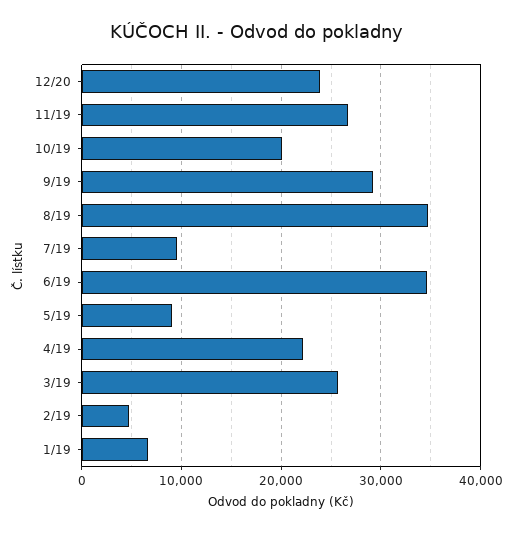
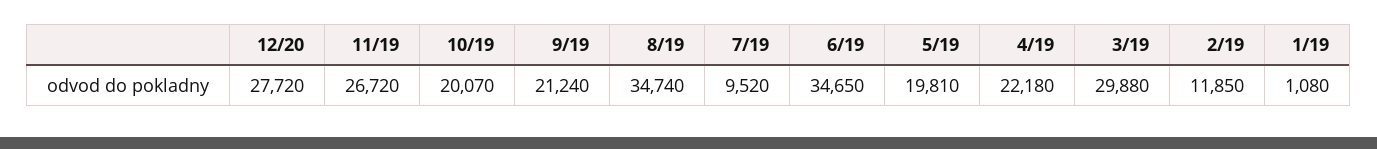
12/20: 24000 -> 27720
9/19: 29000 -> 21240
5/19: 9000 -> 19810
3/19: 26000 -> 29880
2/19: 5000 -> 11850
1/19: 7000 -> 1080

